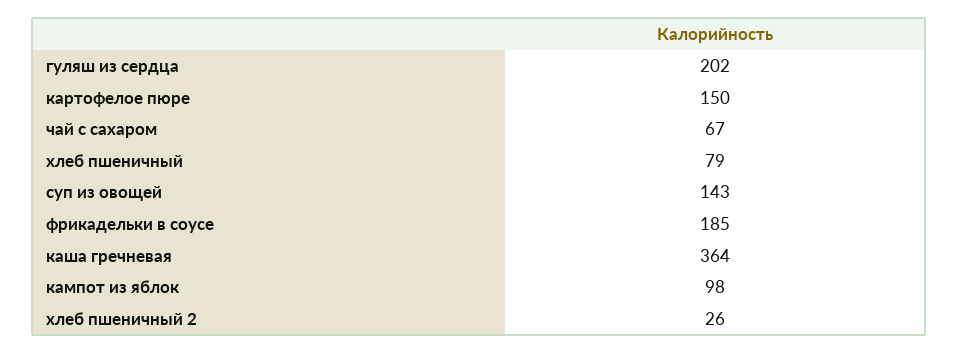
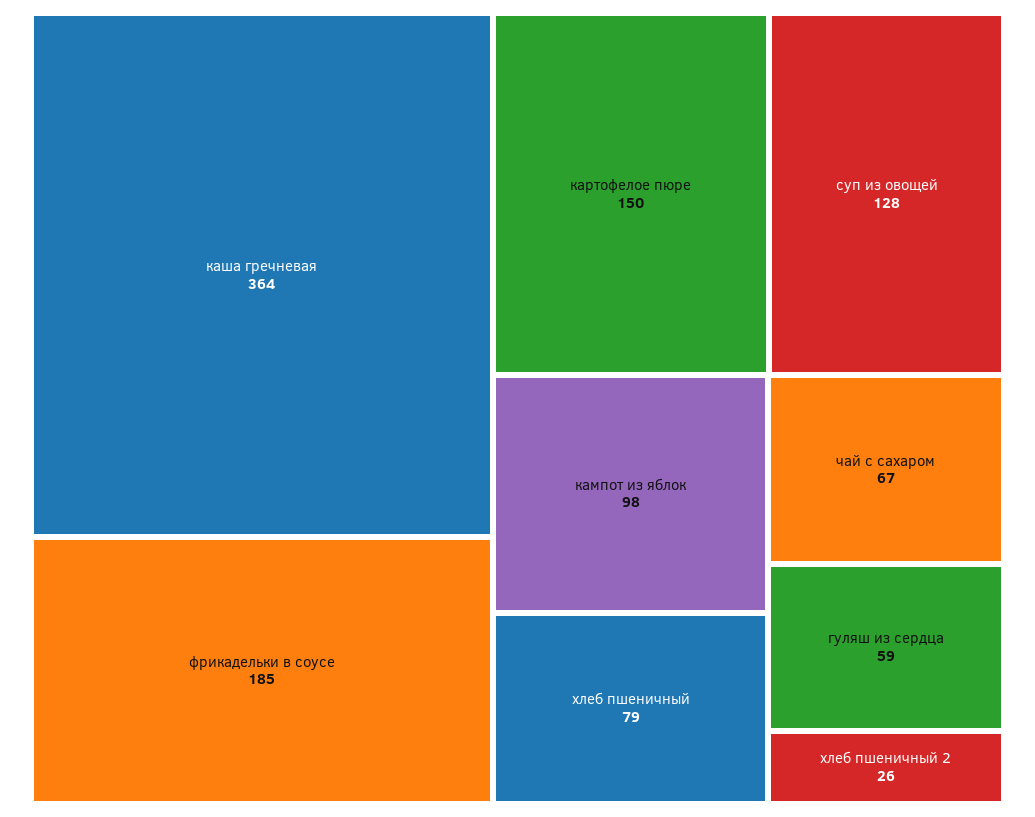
гуляш из сердца: 202 -> 59
суп из овощей: 143 -> 128

